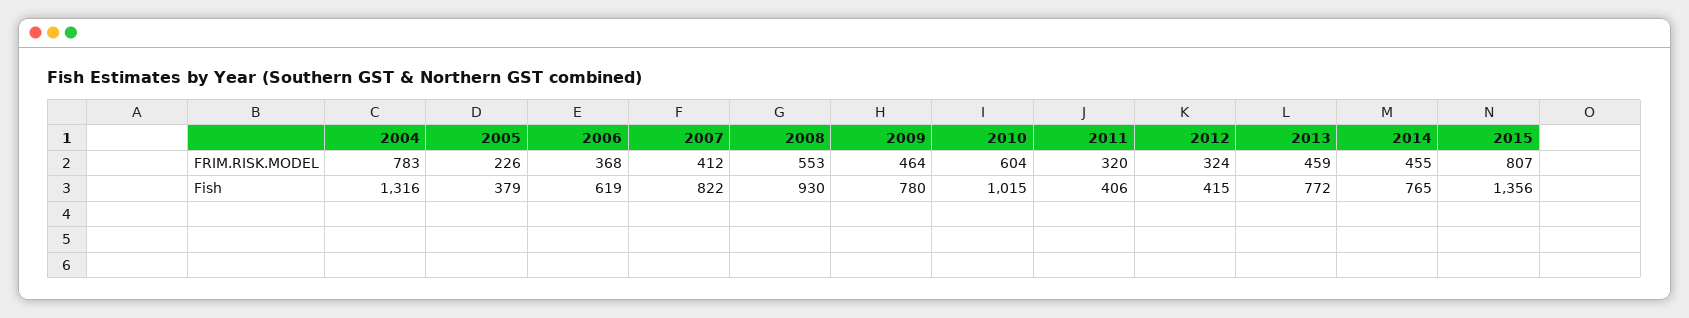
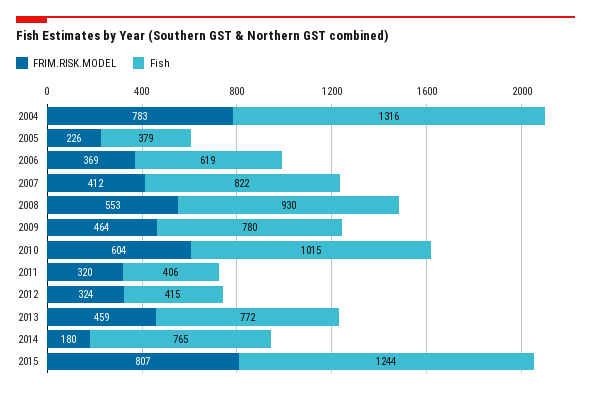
FRIM.RISK.MODEL, 2006: 368 -> 369
FRIM.RISK.MODEL, 2014: 455 -> 180
Fish, 2015: 1356 -> 1244

